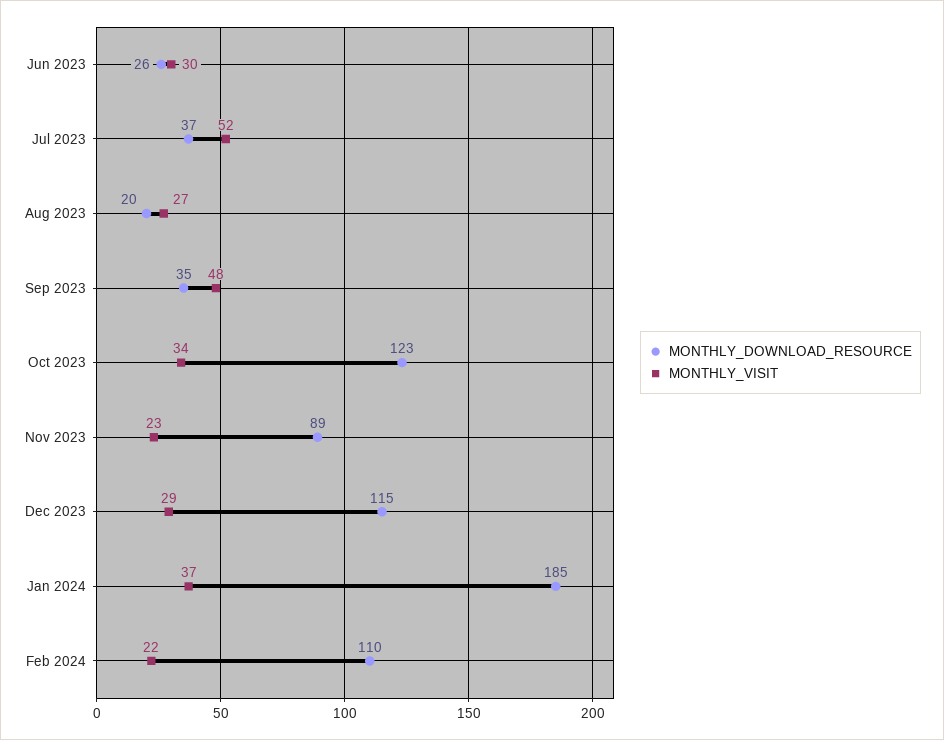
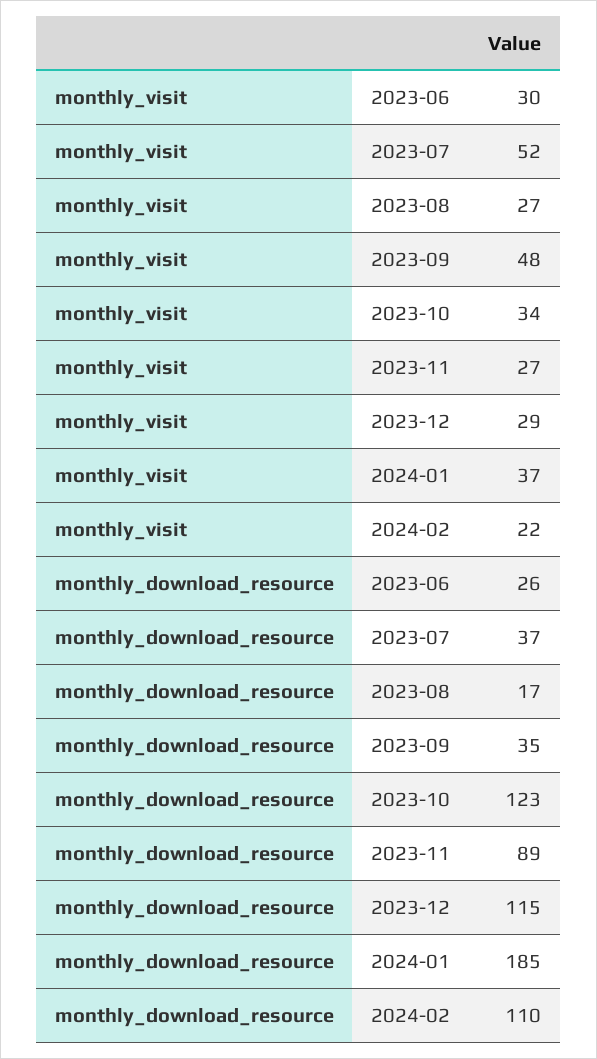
MONTHLY_DOWNLOAD_RESOURCE, Aug 2023: 20 -> 17
MONTHLY_VISIT, Nov 2023: 23 -> 27

